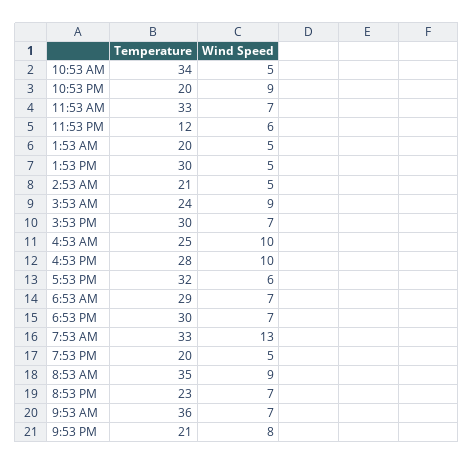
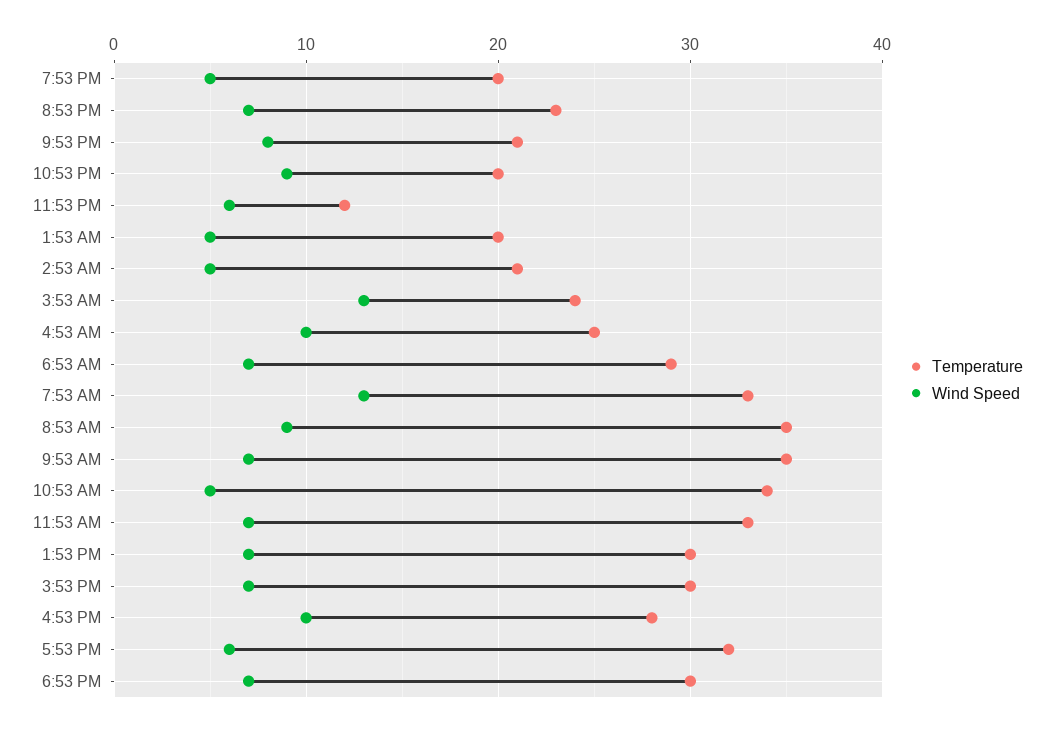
Wind Speed, 1:53 PM: 5 -> 7
Wind Speed, 3:53 AM: 9 -> 13
Temperature, 9:53 AM: 36 -> 35

